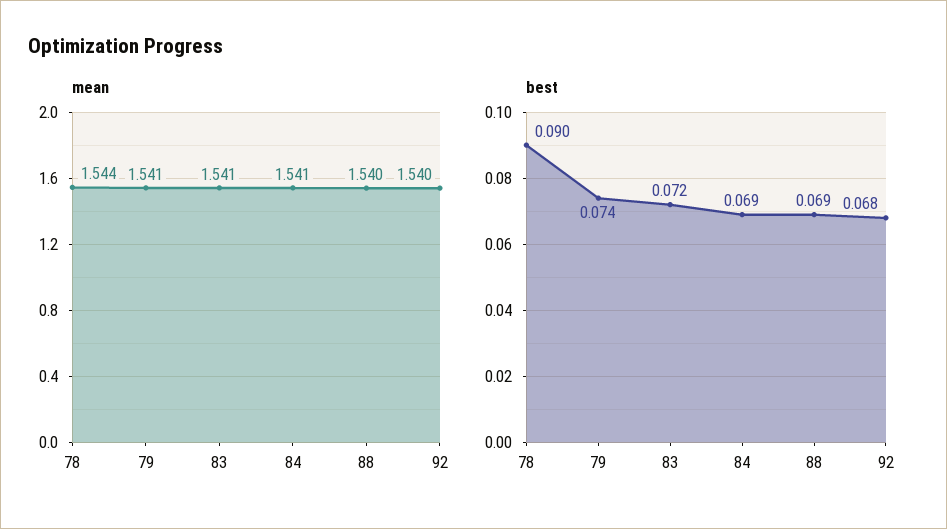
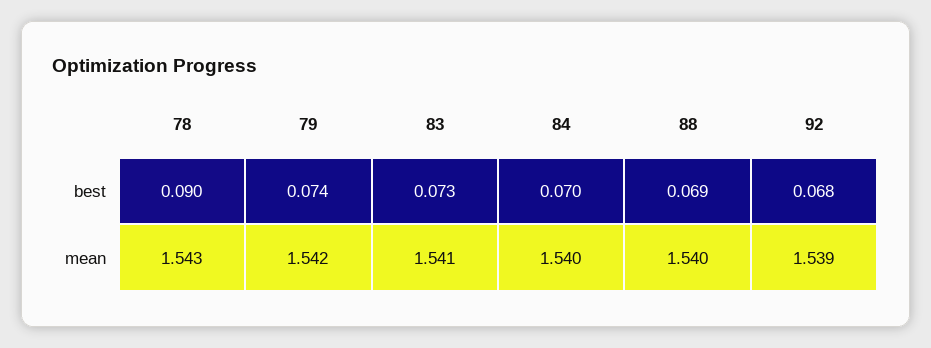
mean, 78: 1.544 -> 1.543
mean, 79: 1.541 -> 1.542
mean, 84: 1.541 -> 1.54
mean, 92: 1.54 -> 1.539
best, 83: 0.072 -> 0.073
best, 84: 0.069 -> 0.07

